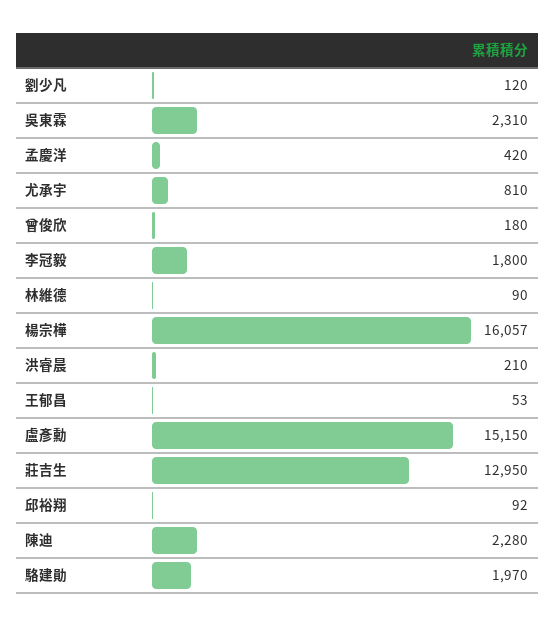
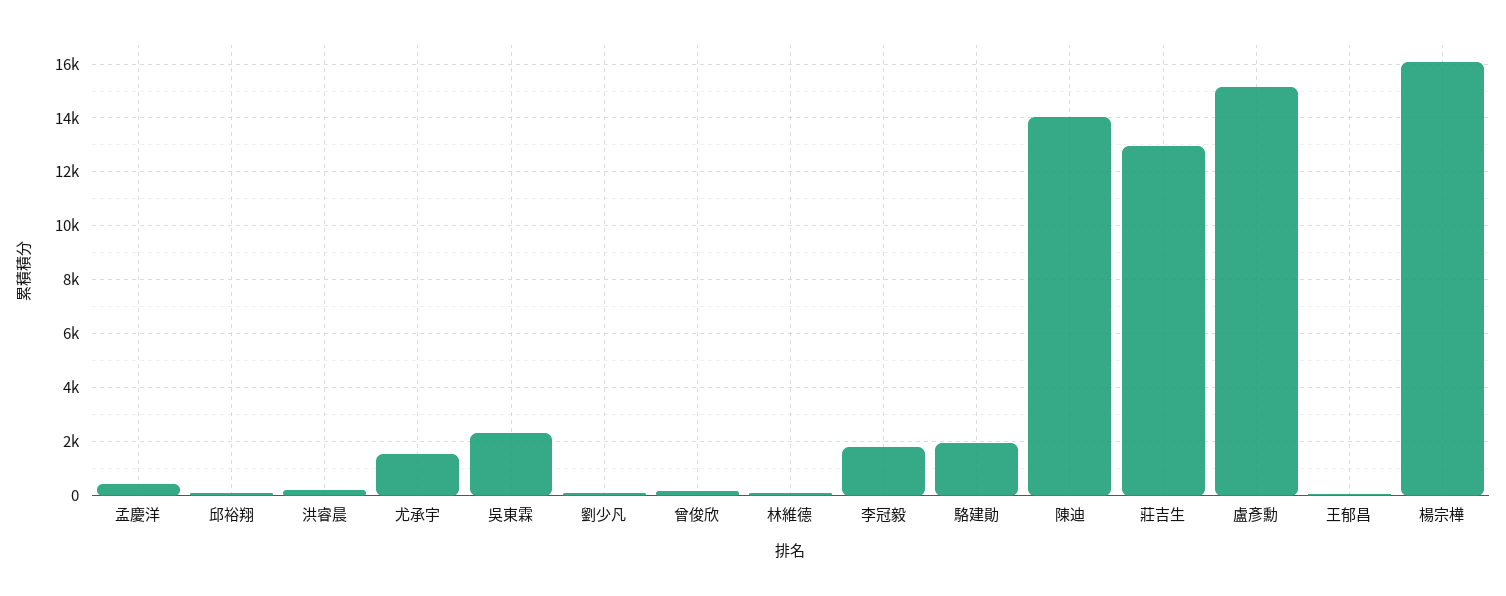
尤承宇: 810 -> 1500
陳迪: 2280 -> 14000

